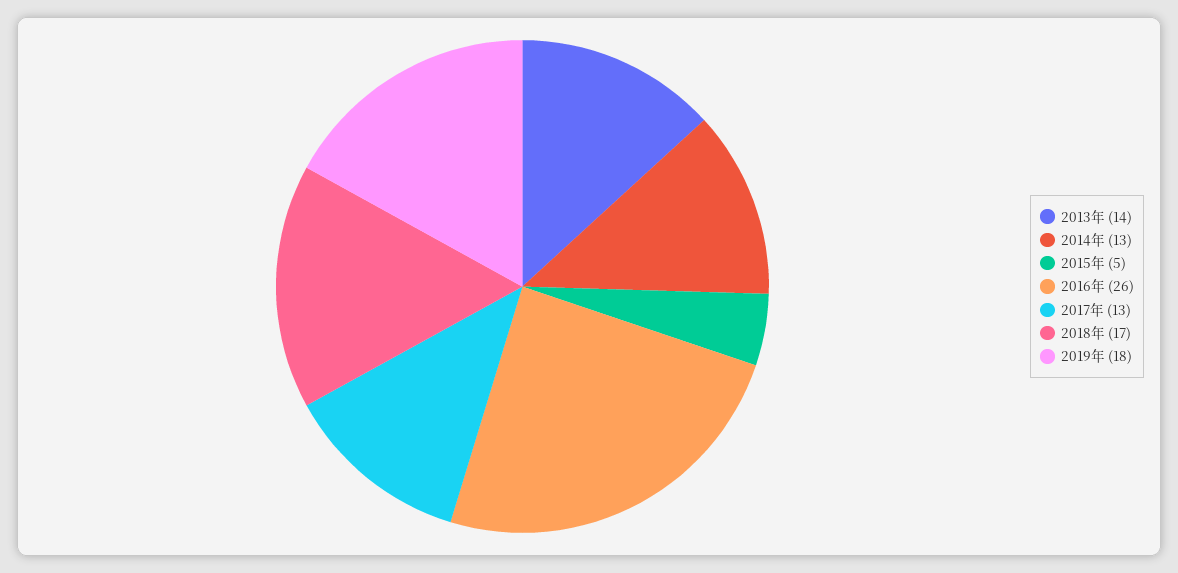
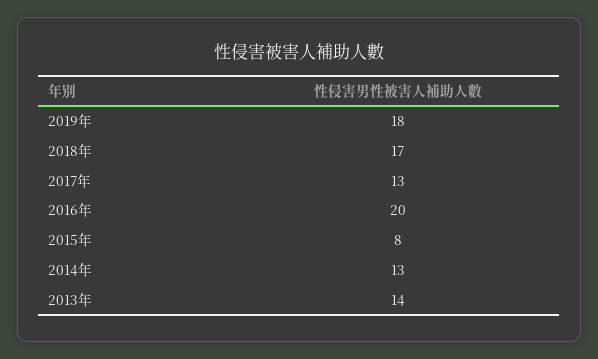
2015年: 5 -> 8
2016年: 26 -> 20

